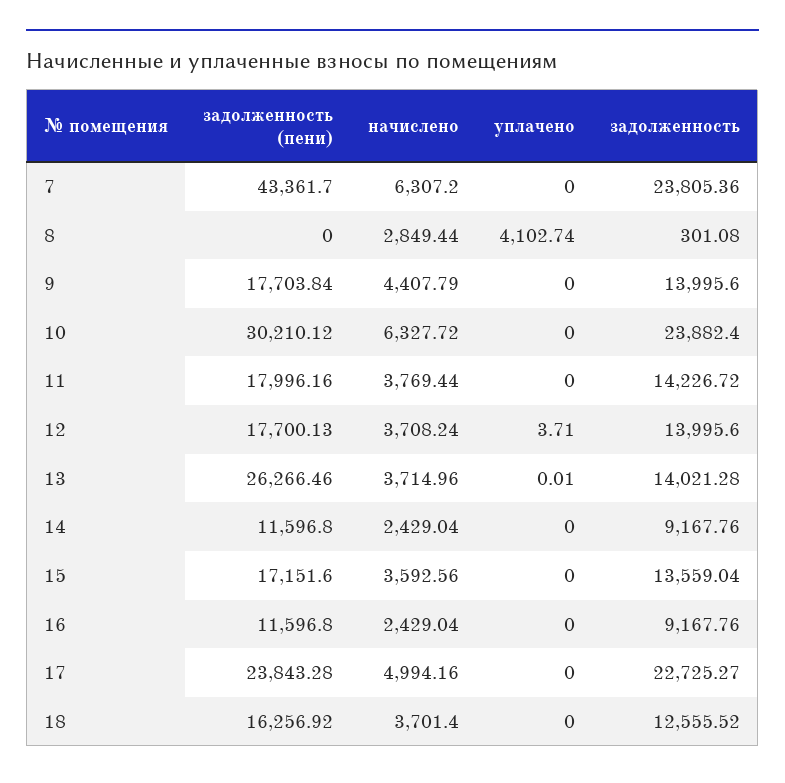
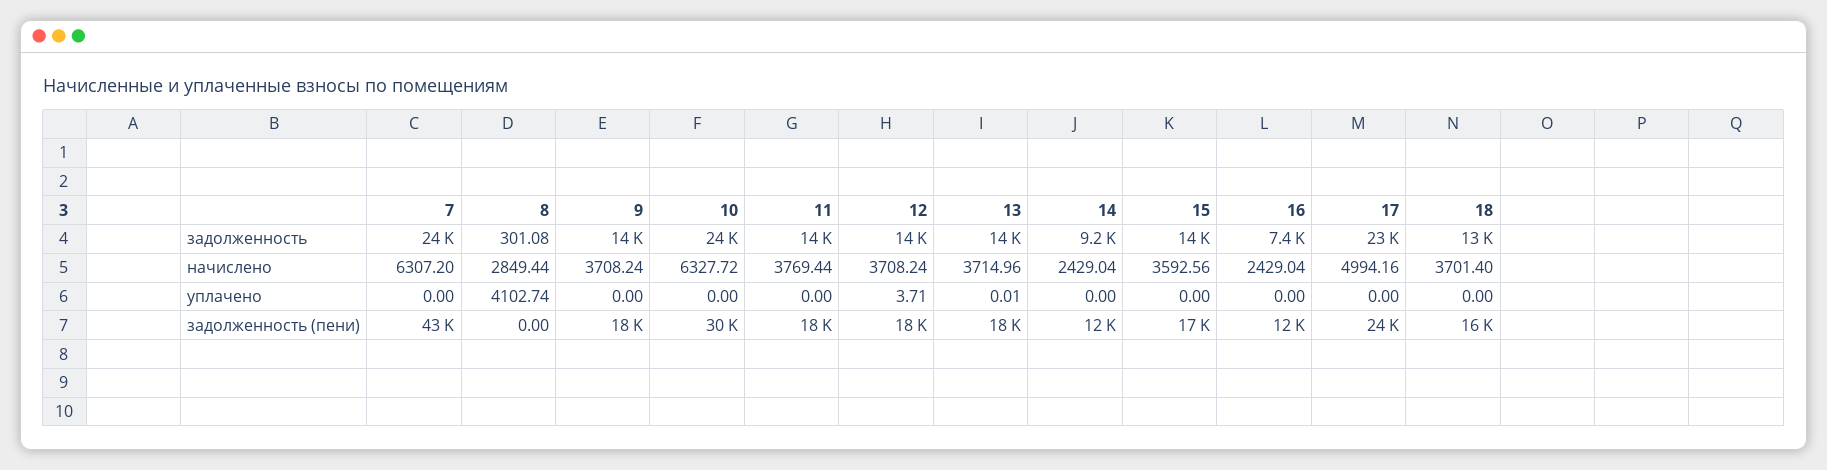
начислено, 9: 4407.79 -> 3708.24
задолженность (пени), 13: 26266.46 -> 18000
задолженность, 16: 9167.76 -> 7400

